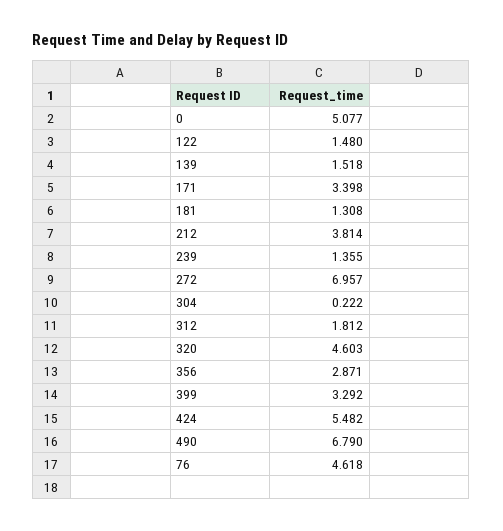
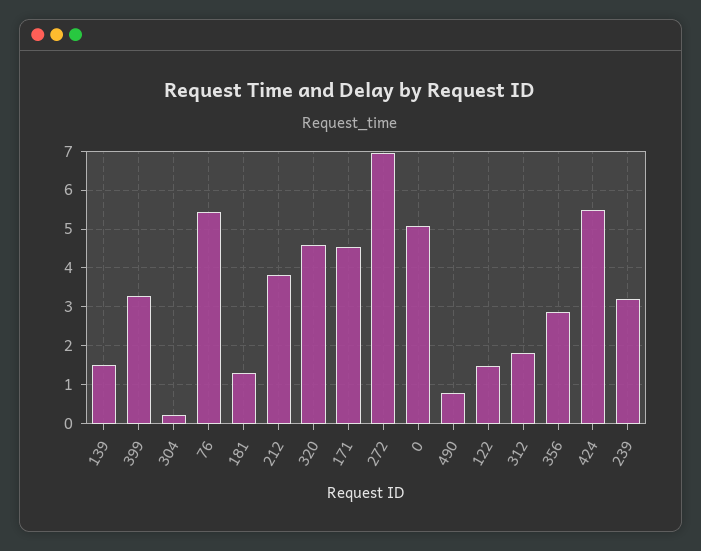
171: 3.398 -> 4.6
239: 1.355 -> 3.2
490: 6.79 -> 0.8
76: 4.618 -> 5.4

